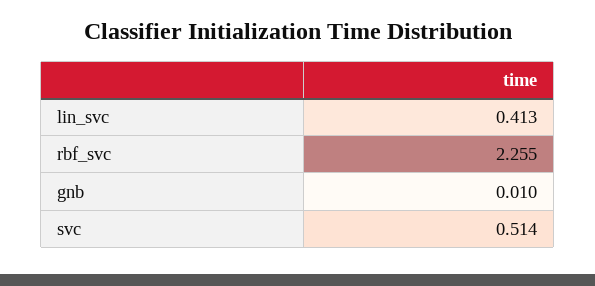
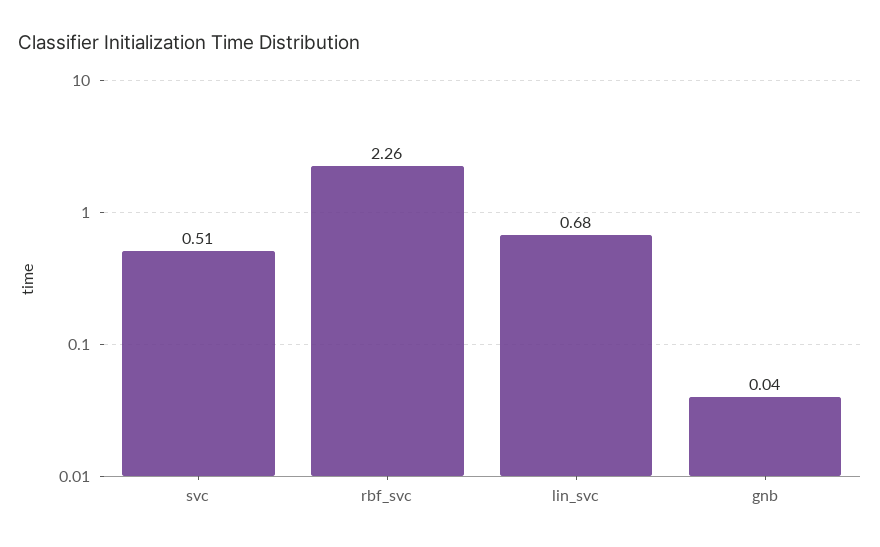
lin_svc: 0.413 -> 0.68
gnb: 0.01 -> 0.04

